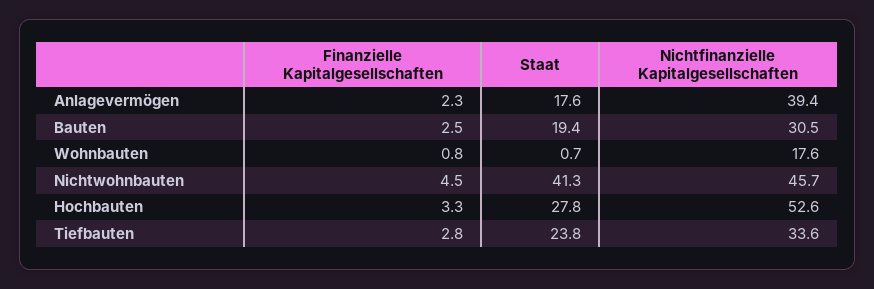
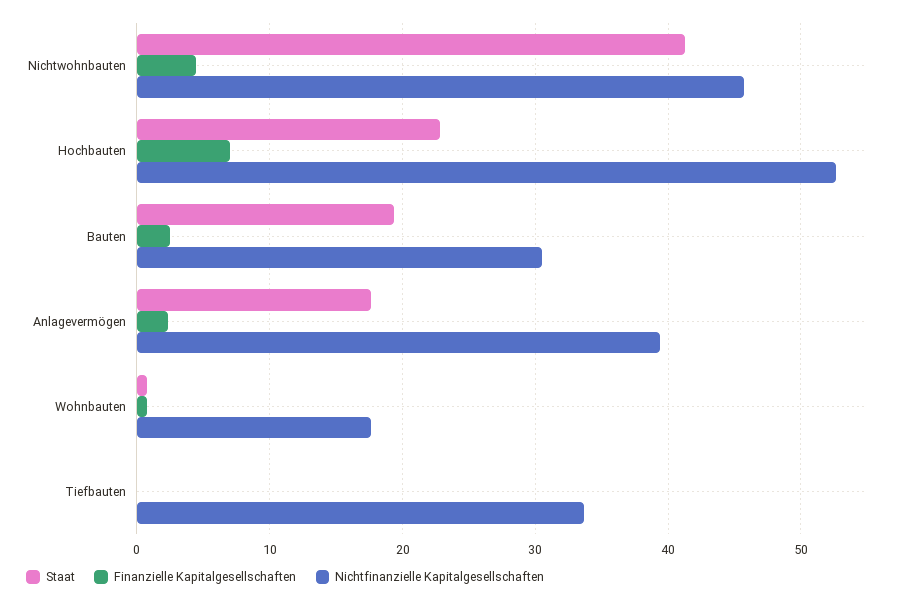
Finanzielle Kapitalgesellschaften, Hochbauten: 3.3 -> 7
Staat, Hochbauten: 27.8 -> 23
Finanzielle Kapitalgesellschaften, Tiefbauten: 2.8 -> 0
Staat, Tiefbauten: 23.8 -> 0

